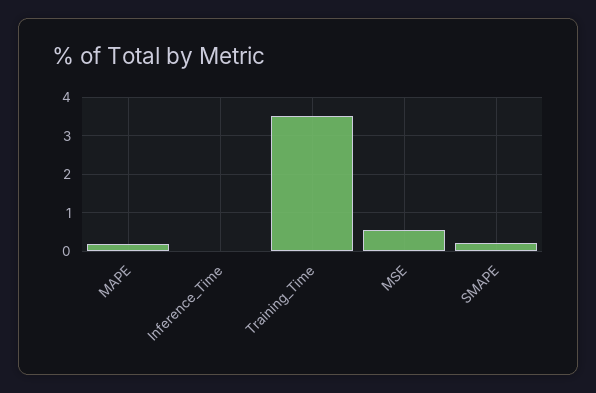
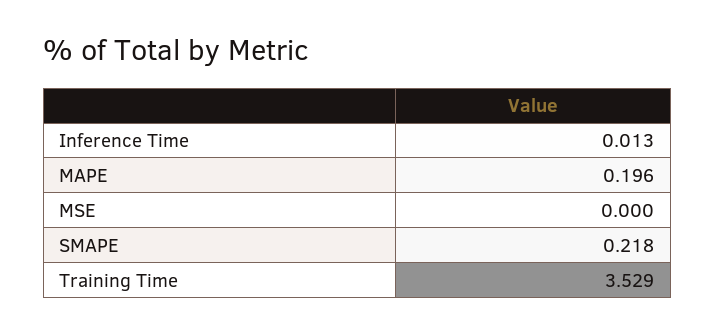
MSE: 0.6 -> 0

